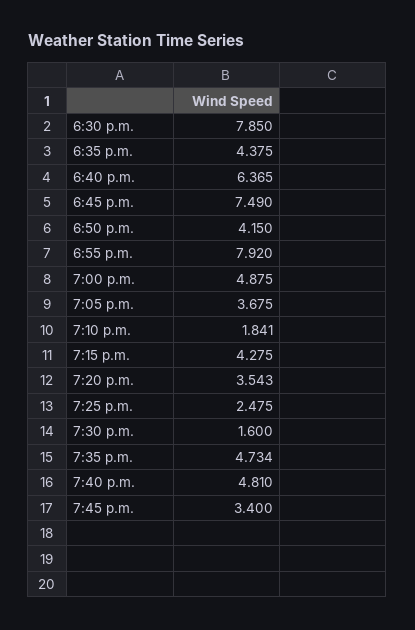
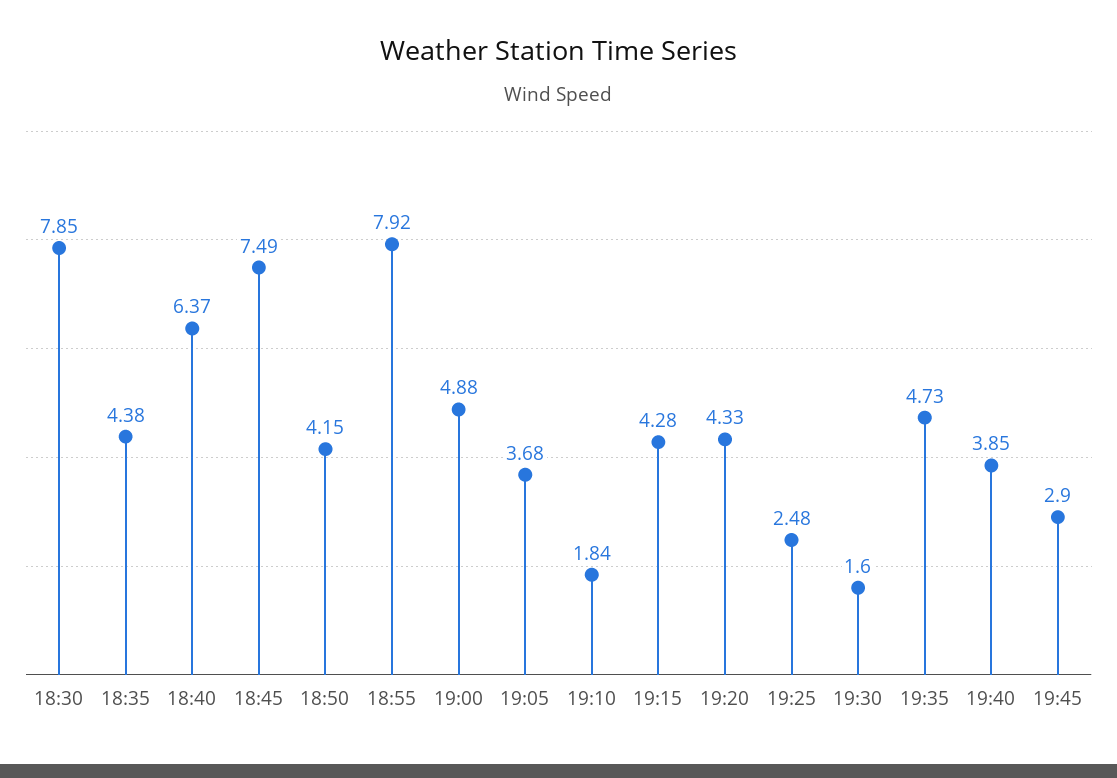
7:20 p.m.: 3.543 -> 4.33
7:40 p.m.: 4.81 -> 3.85
7:45 p.m.: 3.4 -> 2.9

